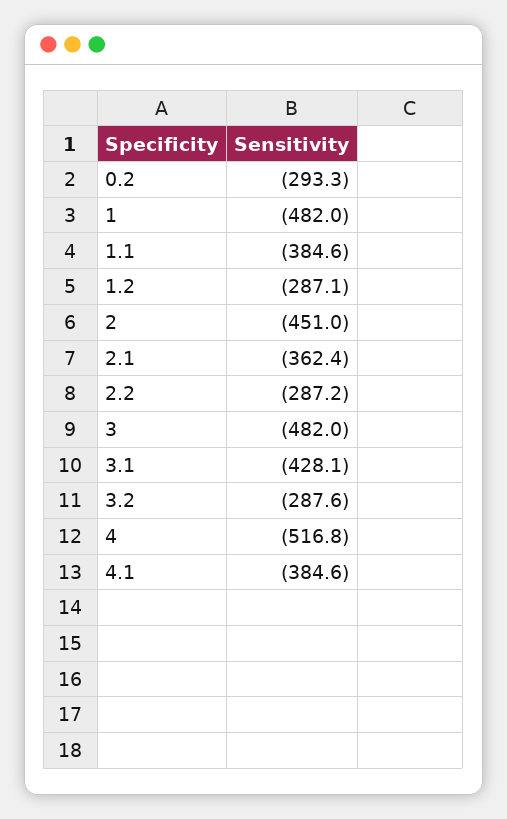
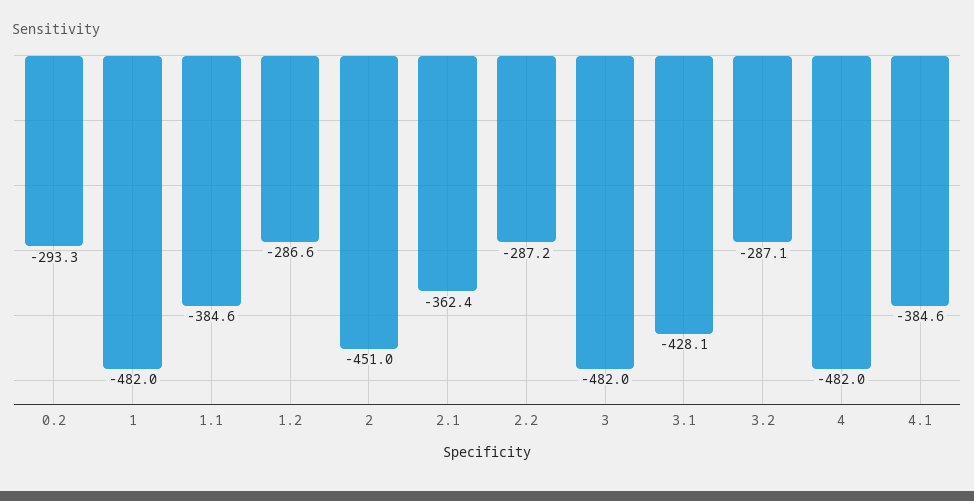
1.2: -287.1 -> -286.6
3.2: -287.6 -> -287.1
4: -516.8 -> -482

